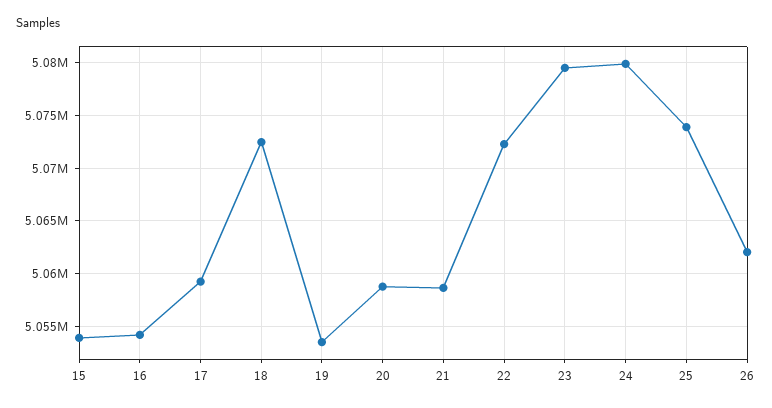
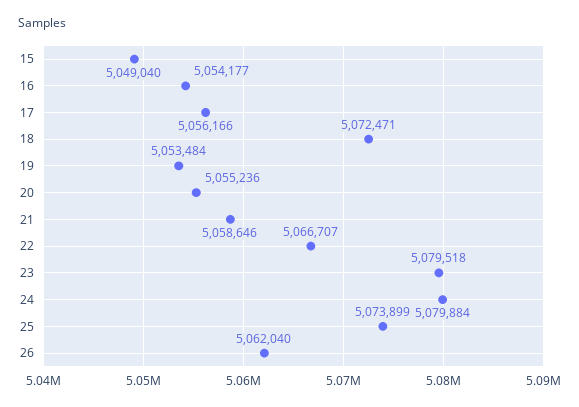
15: 5054000 -> 5049040
17: 5059000 -> 5056166
20: 5059000 -> 5055236
22: 5072000 -> 5066707

